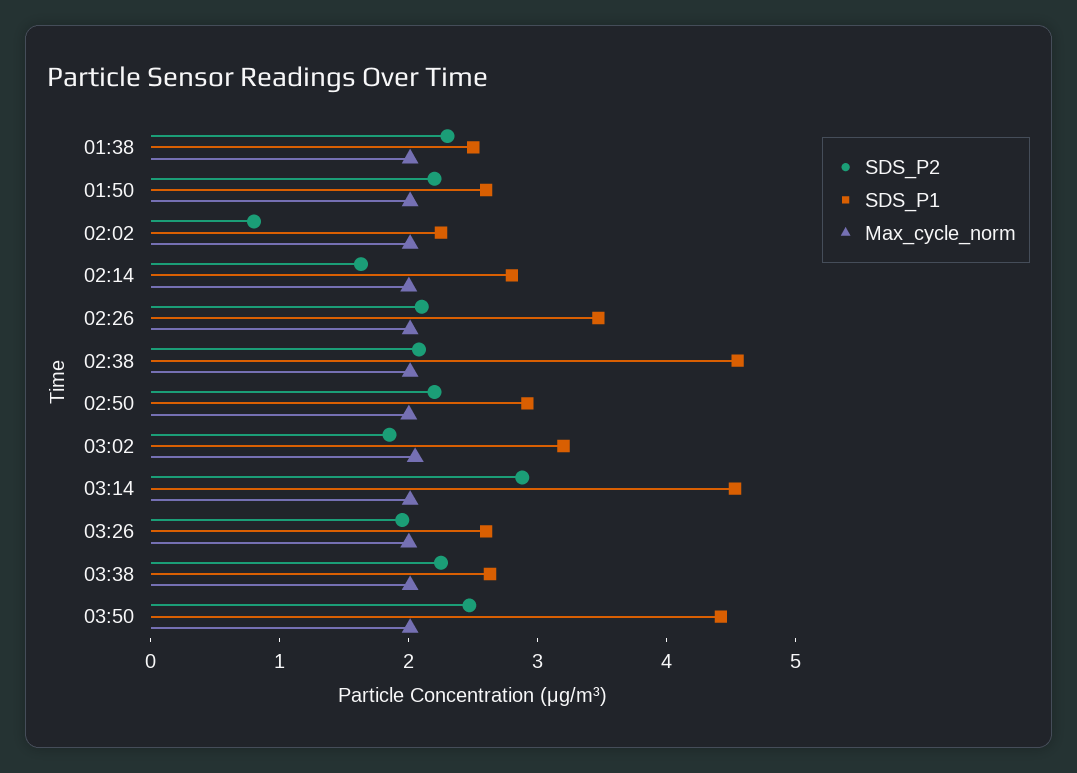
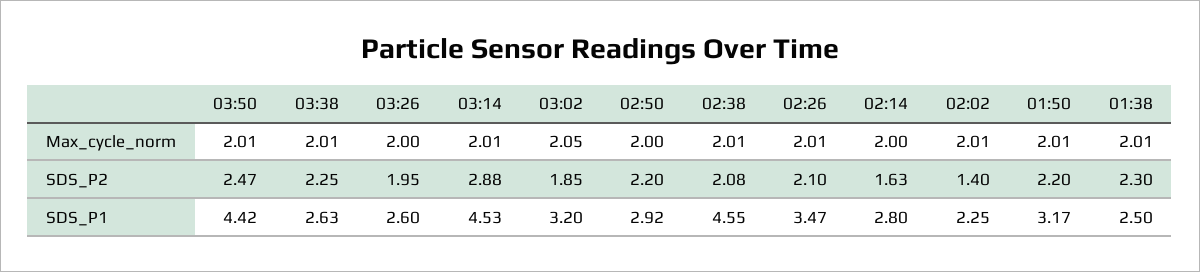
SDS_P1, 01:50: 2.6 -> 3.17
SDS_P2, 02:02: 0.8 -> 1.4

